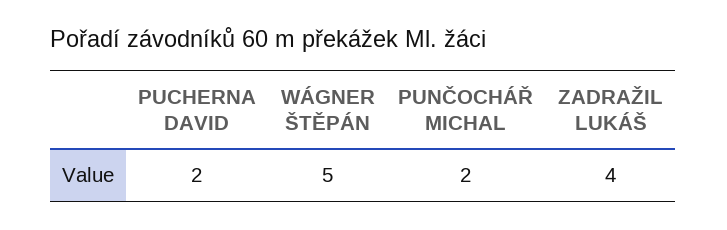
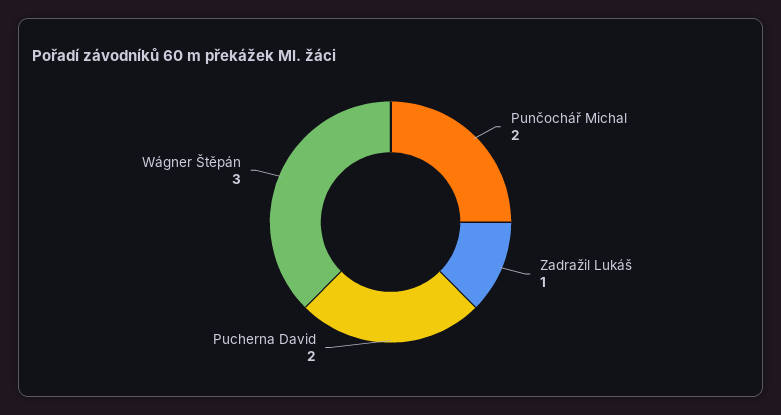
WÁGNER ŠTĚPÁN: 5 -> 3
ZADRAŽIL LUKÁŠ: 4 -> 1

